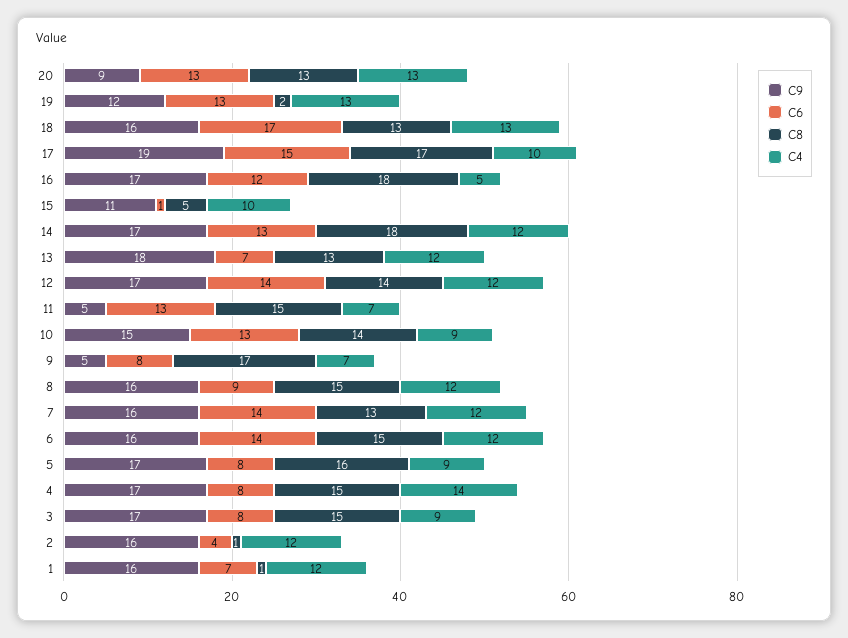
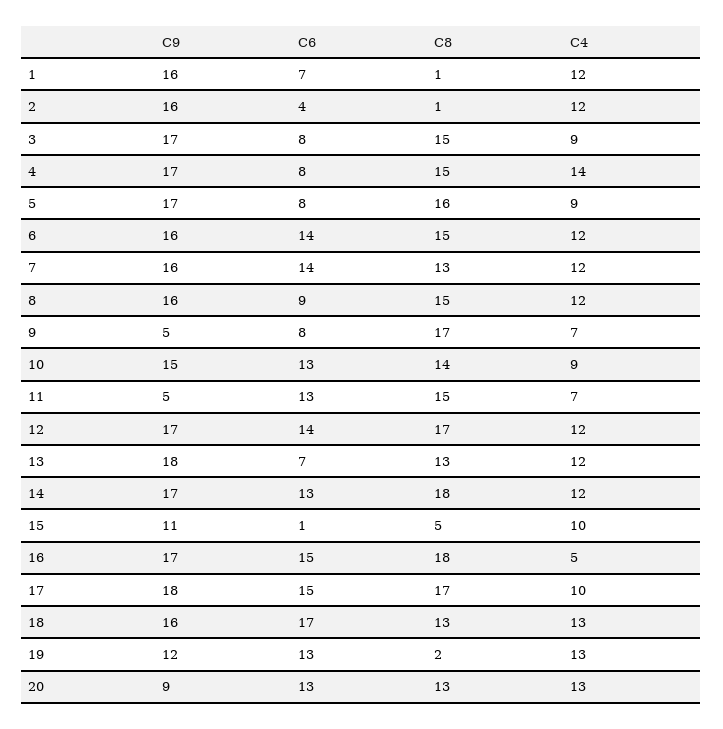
C9, 17: 19 -> 18
C6, 16: 12 -> 15
C8, 12: 14 -> 17

